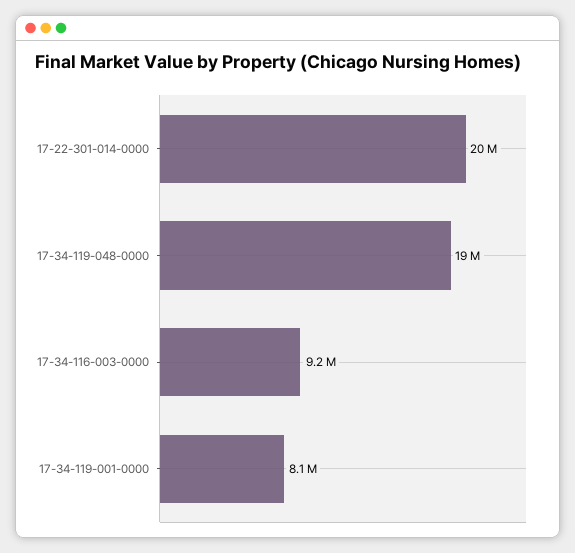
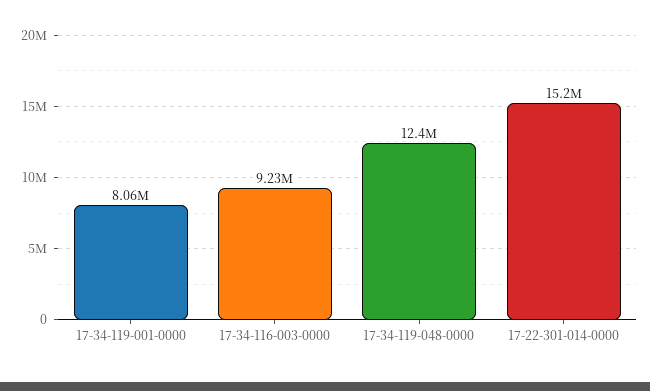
17-22-301-014-0000: 20000000 -> 15200000
17-34-119-048-0000: 19000000 -> 12400000

